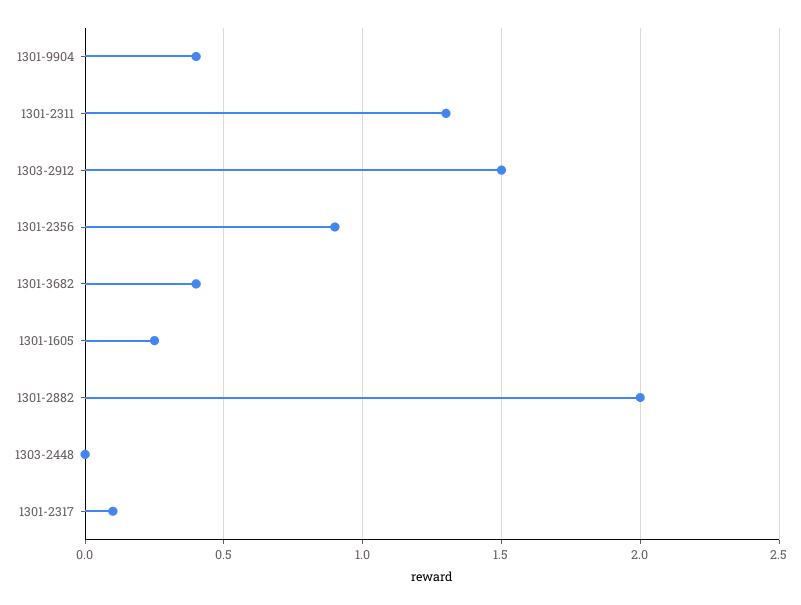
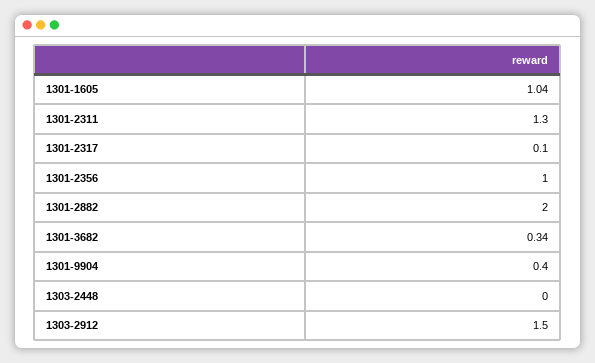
1301-2356: 0.9 -> 1
1301-3682: 0.4 -> 0.34
1301-1605: 0.25 -> 1.04

